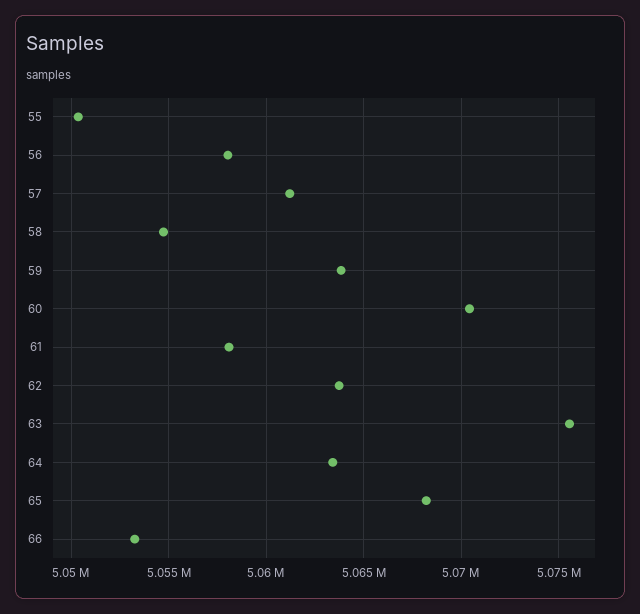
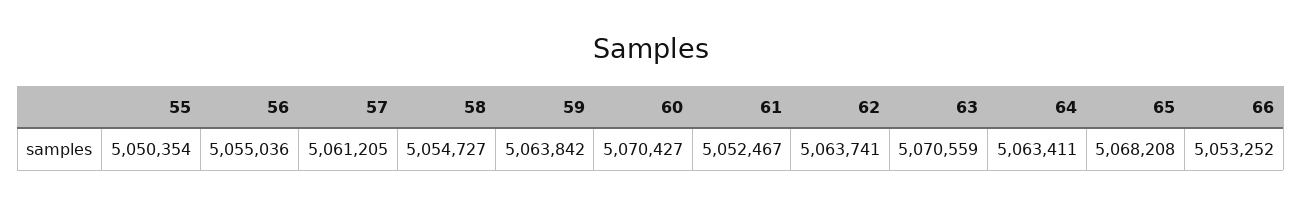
56: 5058000 -> 5055036
61: 5058000 -> 5052467
63: 5075500 -> 5070559

